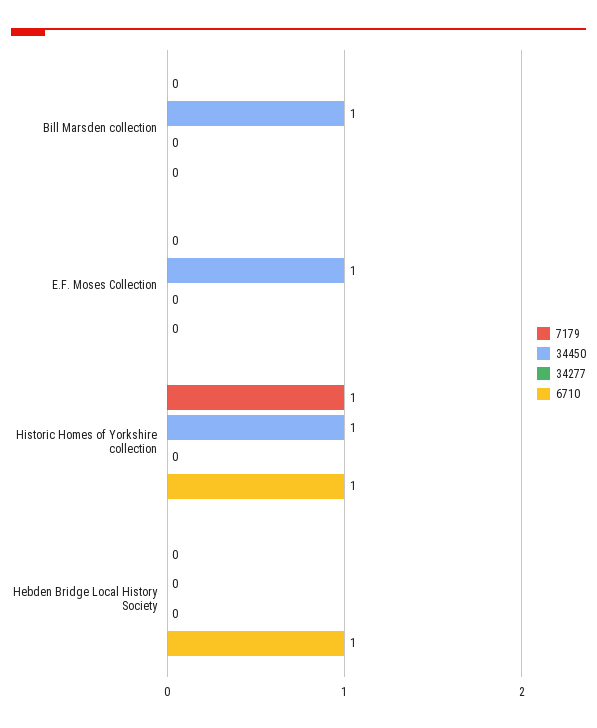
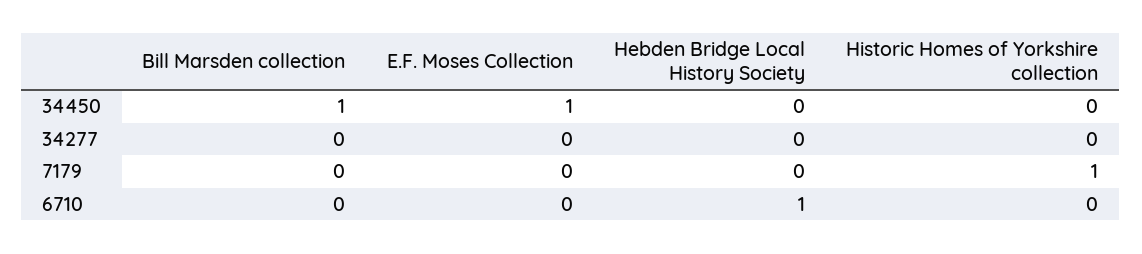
34450, Historic Homes of Yorkshire collection: 1 -> 0
6710, Historic Homes of Yorkshire collection: 1 -> 0

